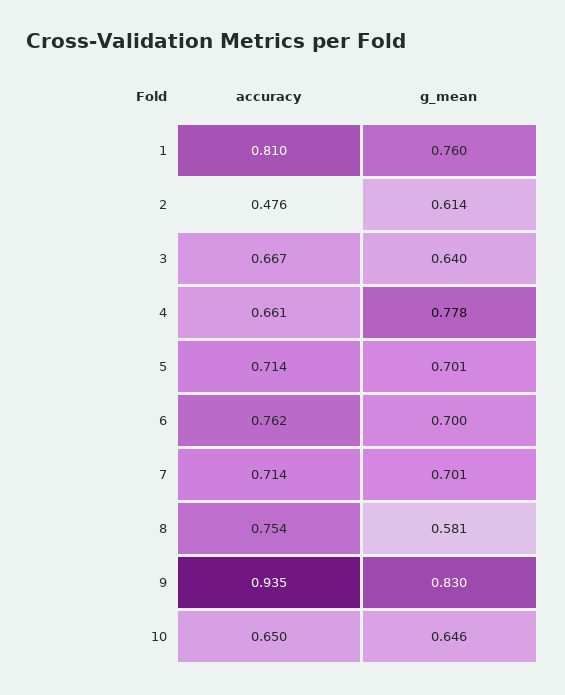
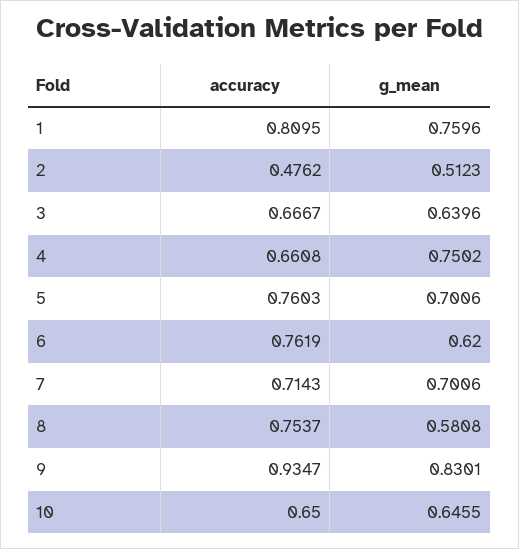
g_mean, 2: 0.614 -> 0.5123
g_mean, 4: 0.778 -> 0.7502
accuracy, 5: 0.714 -> 0.7603
g_mean, 6: 0.7 -> 0.62

